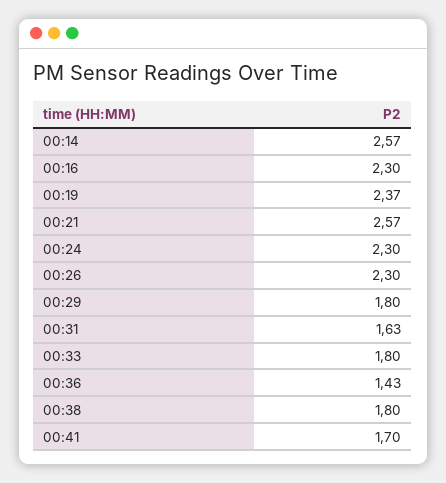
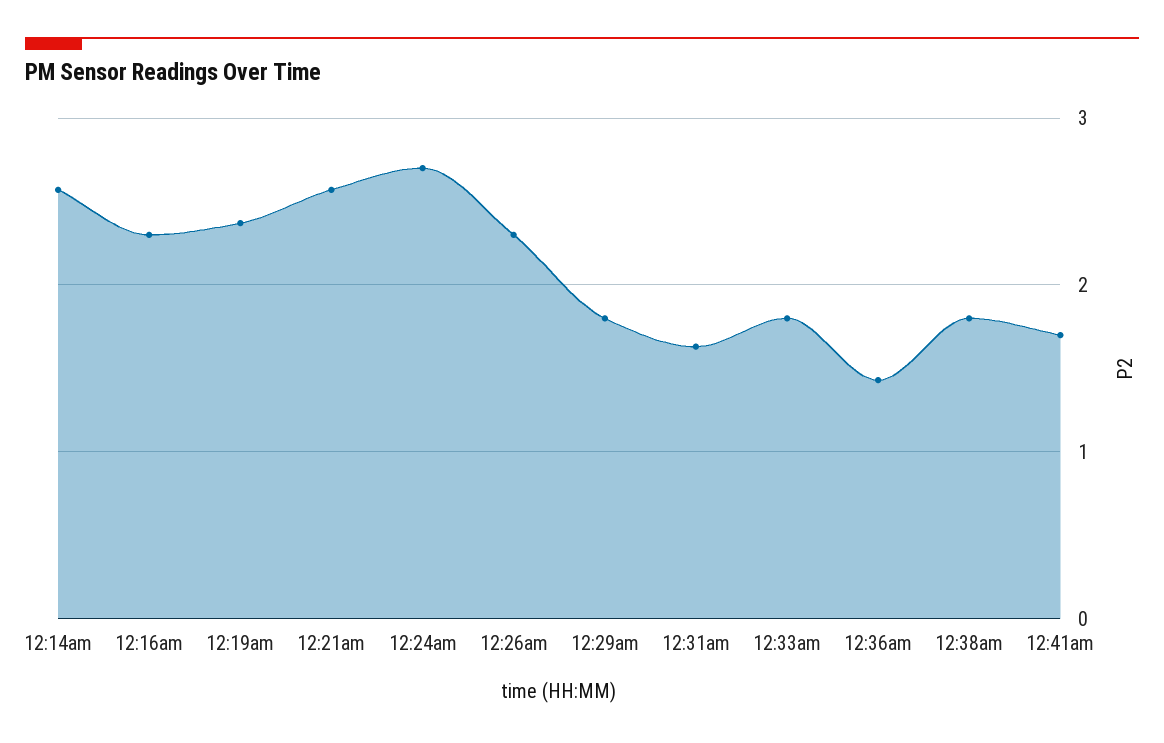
00:24: 2.3 -> 2.7

